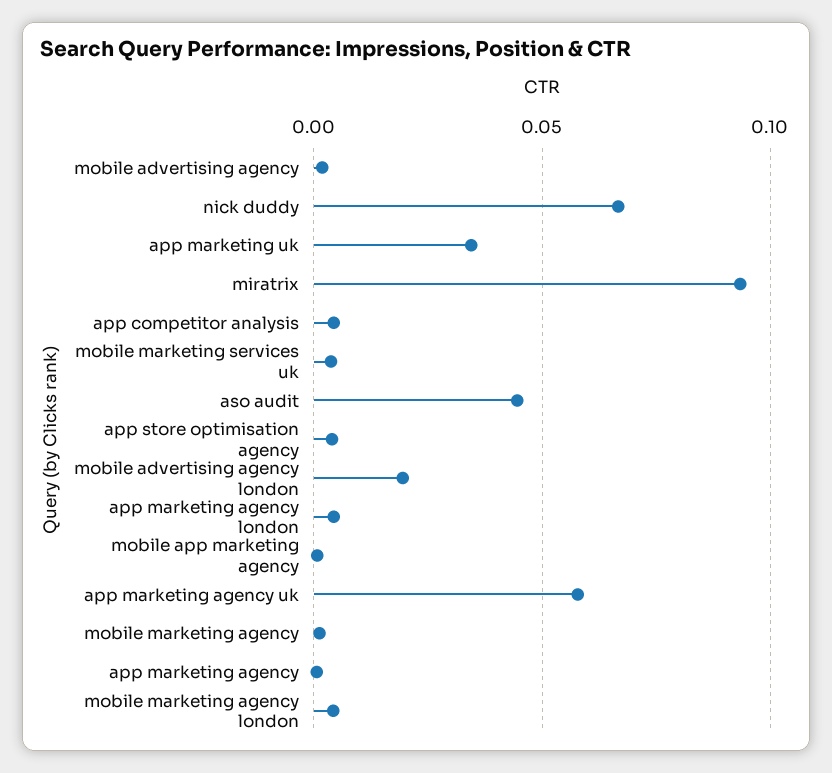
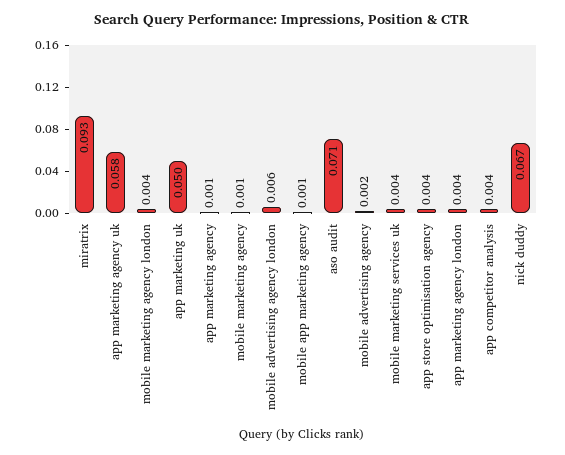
app marketing uk: 0.035 -> 0.05
aso audit: 0.045 -> 0.071
mobile advertising agency london: 0.02 -> 0.006

